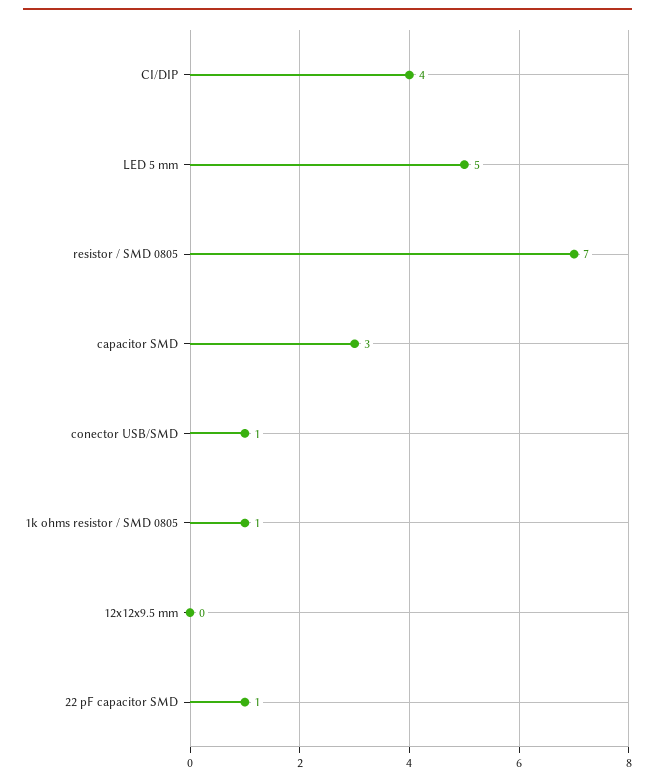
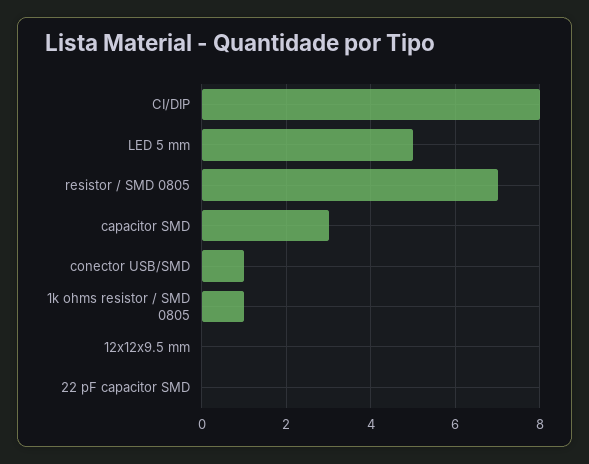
CI/DIP: 4 -> 8
22 pF capacitor SMD: 1 -> 0

